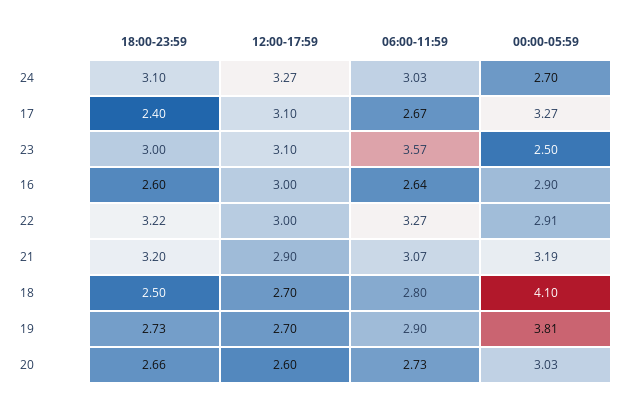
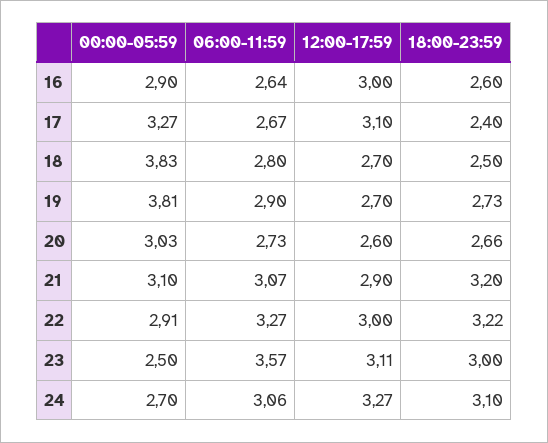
06:00-11:59, 24: 3.03 -> 3.06
12:00-17:59, 23: 3.1 -> 3.11
00:00-05:59, 21: 3.19 -> 3.1
00:00-05:59, 18: 4.1 -> 3.83

